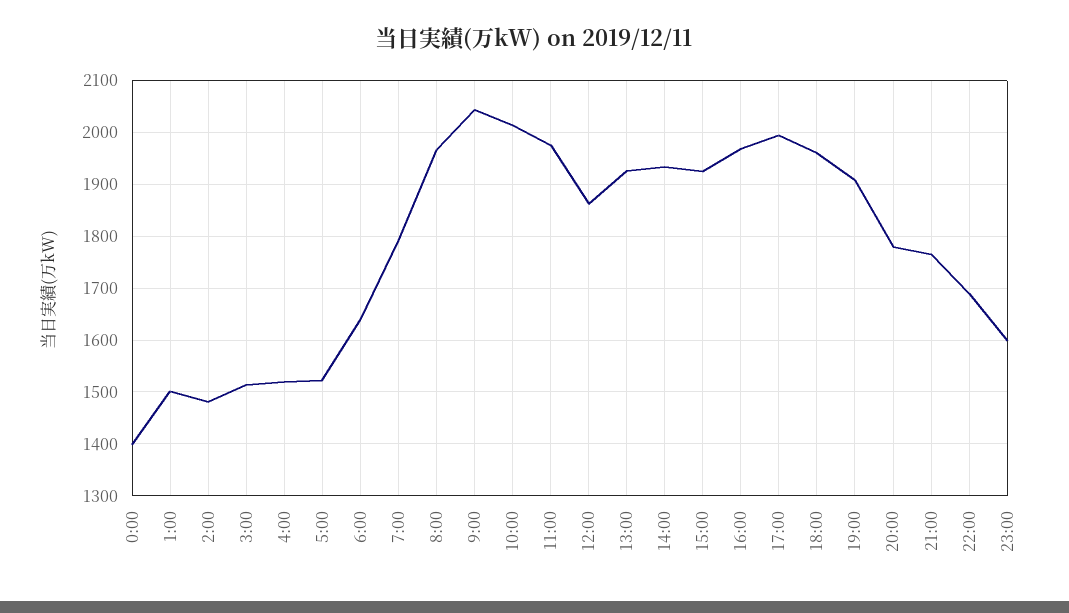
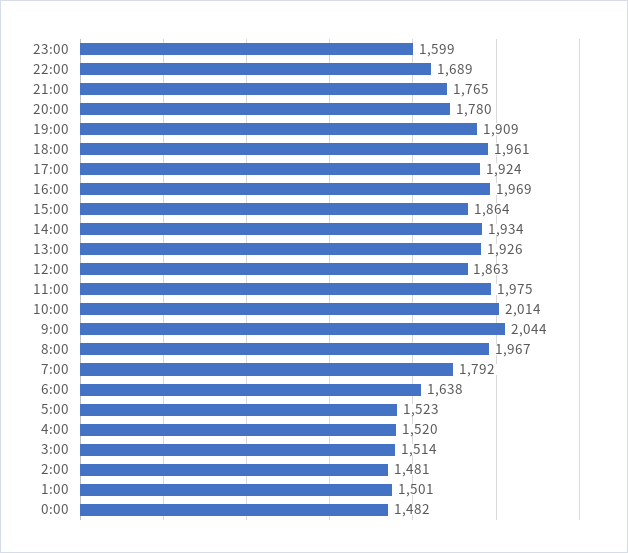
0:00: 1400 -> 1482
15:00: 1920 -> 1864
17:00: 2000 -> 1924

